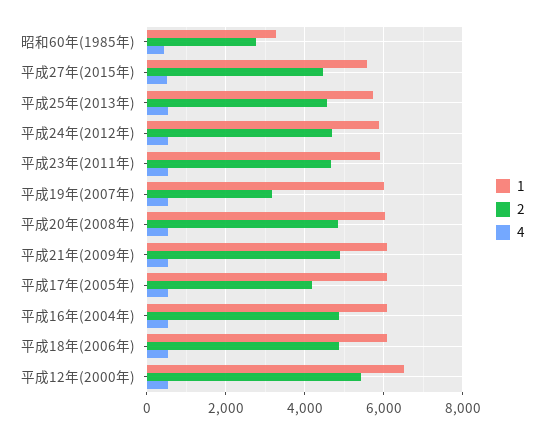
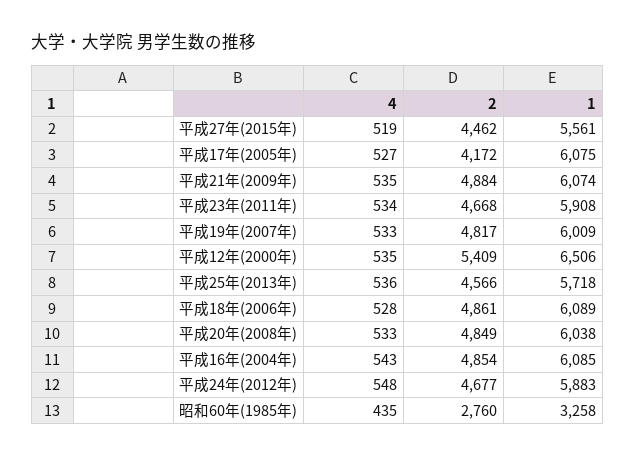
2, 平成19年(2007年): 3200 -> 4817

